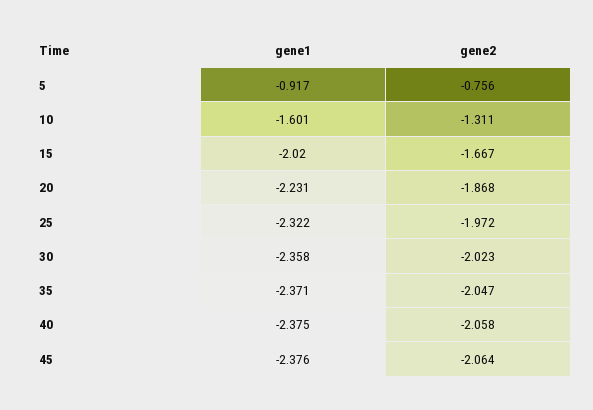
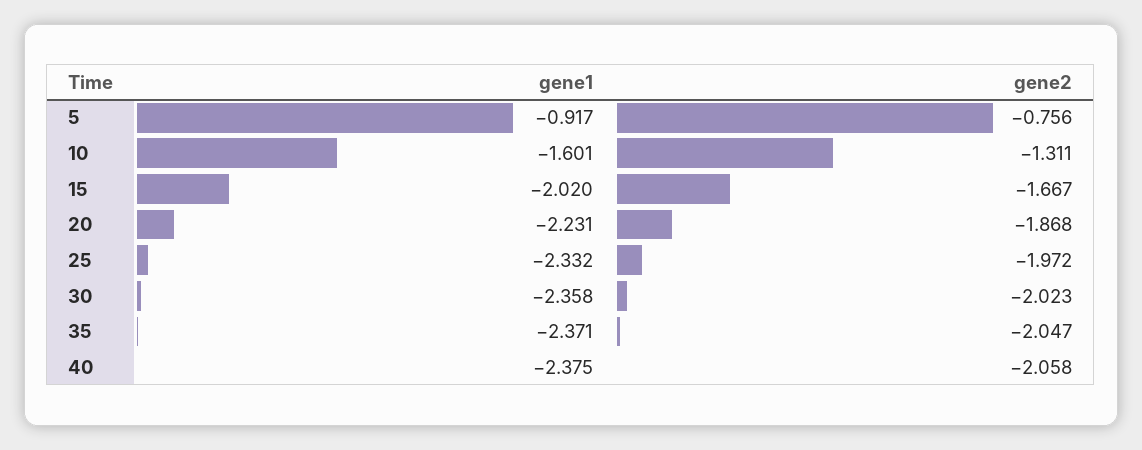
gene1, 25: -2.322 -> -2.332
gene1, 45: -2.376 -> none
gene2, 45: -2.064 -> none

